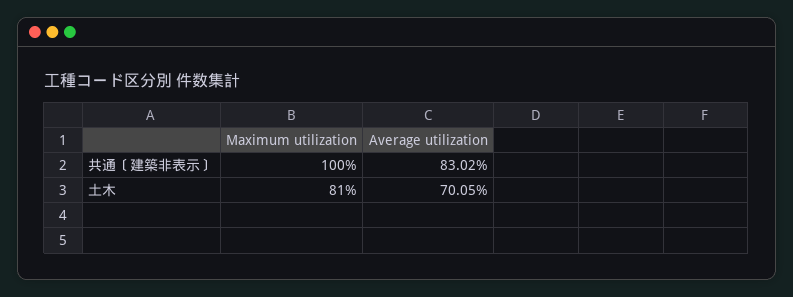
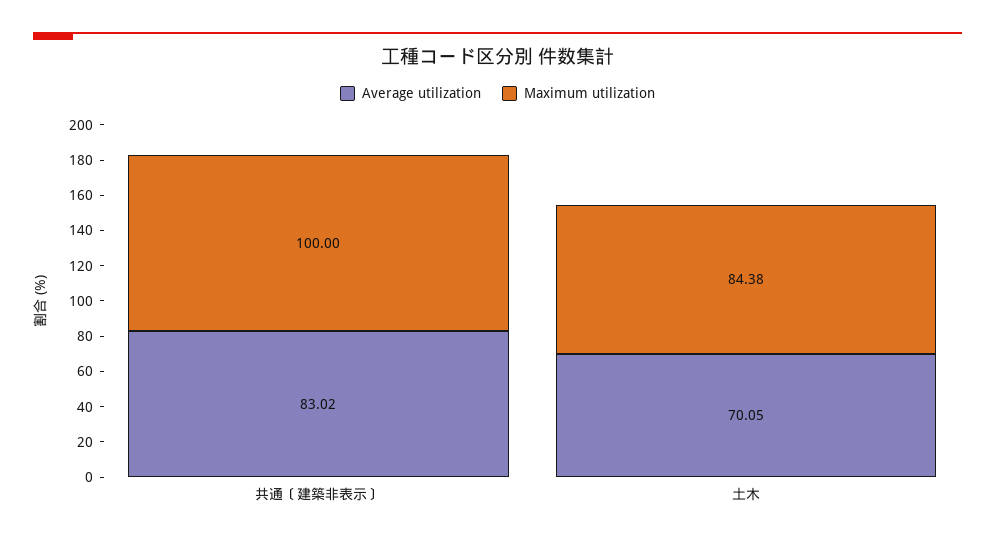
Maximum utilization, 土木: 81 -> 84.38

